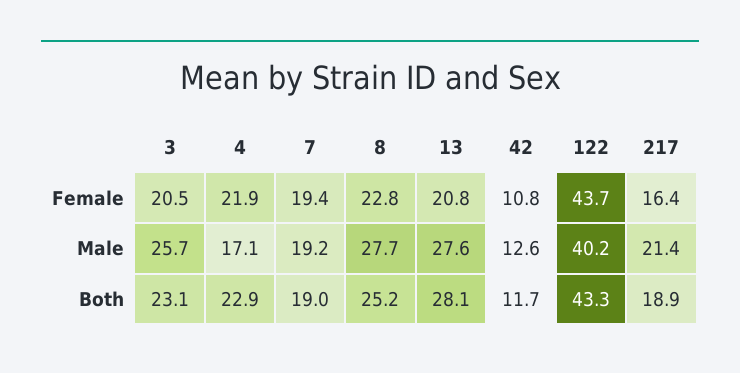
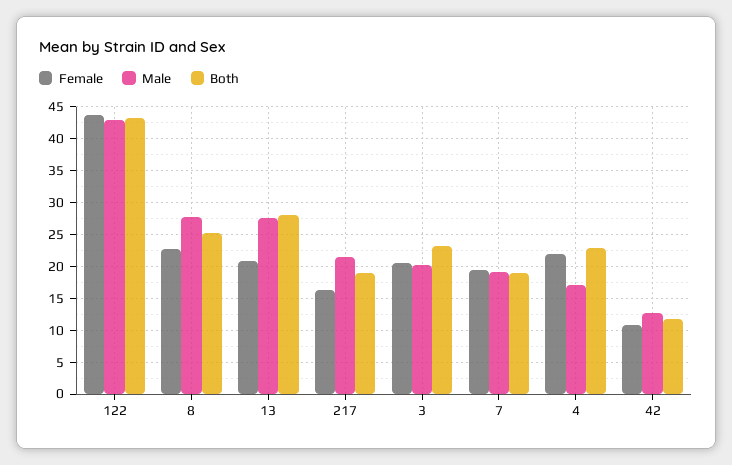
Male, 3: 25.7 -> 20
Male, 122: 40.2 -> 43

